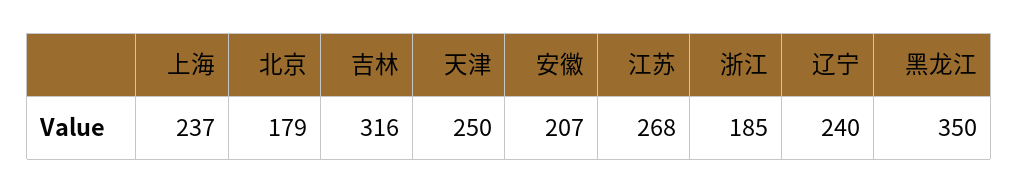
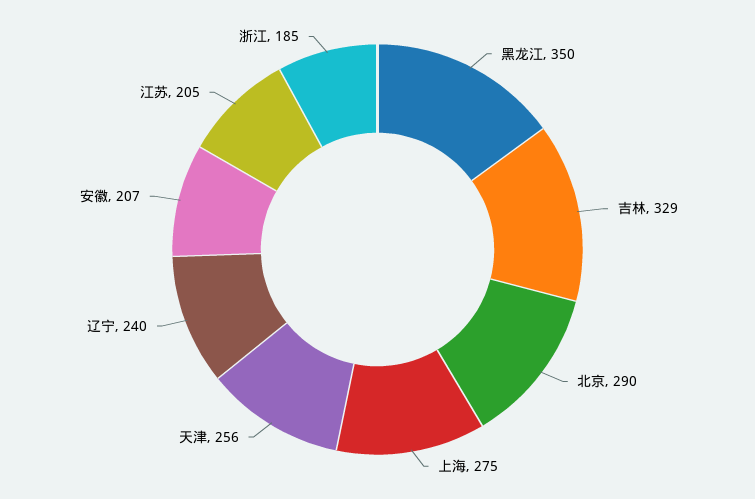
上海: 237 -> 275
北京: 179 -> 290
吉林: 316 -> 329
天津: 250 -> 256
江苏: 268 -> 205

